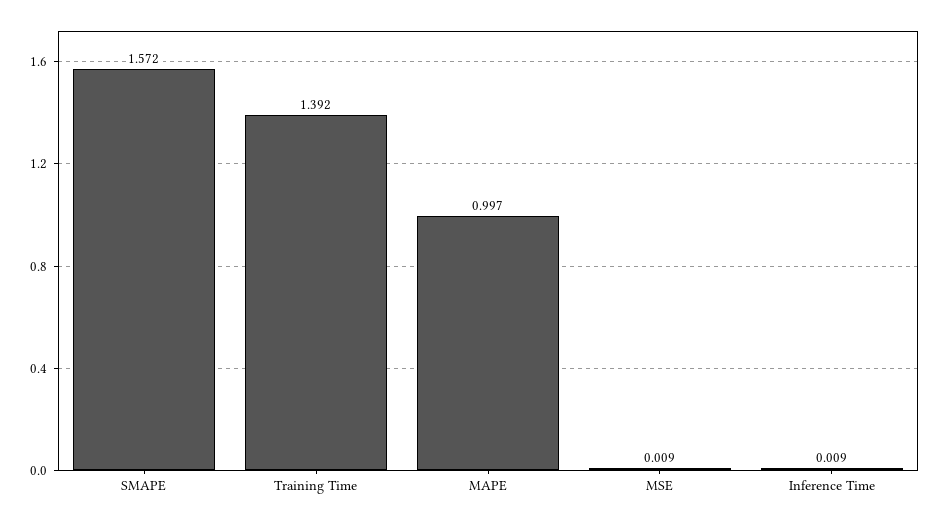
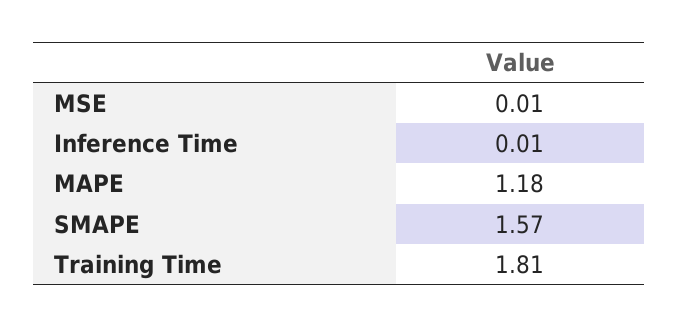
Training Time: 1.392 -> 1.81
MAPE: 0.997 -> 1.18

